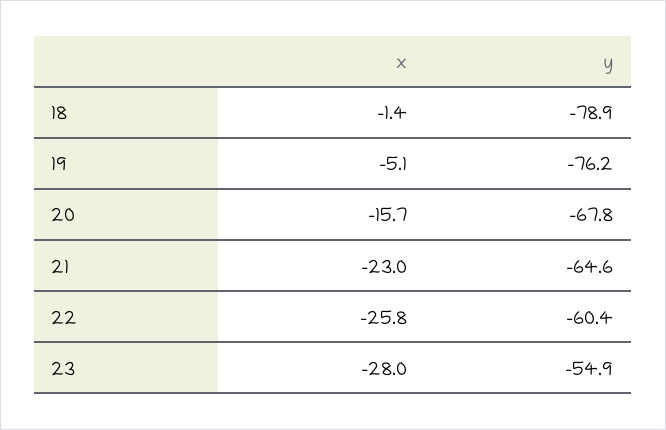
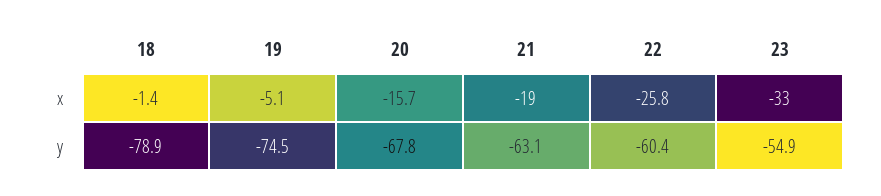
y, 19: -76.2 -> -74.5
x, 21: -23 -> -19
y, 21: -64.6 -> -63.1
x, 23: -28 -> -33

